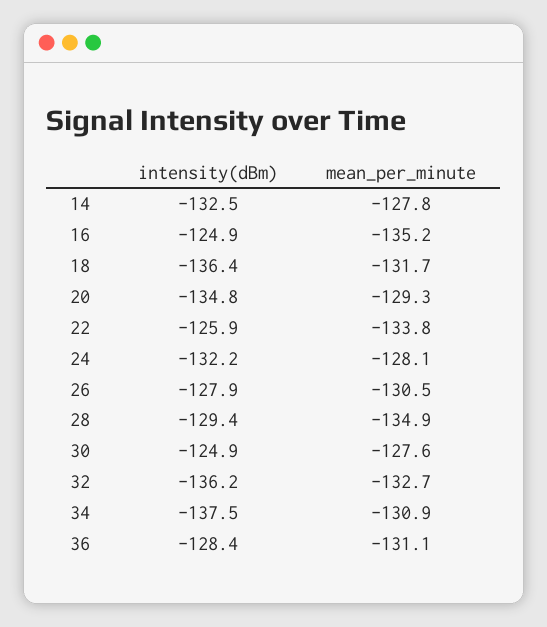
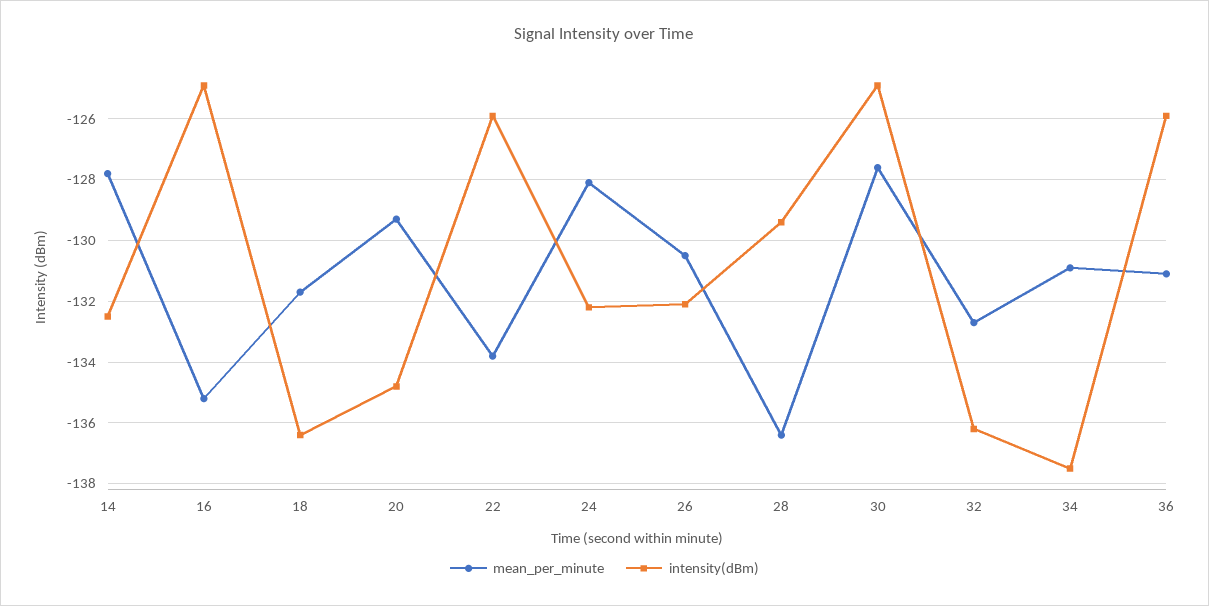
intensity(dBm), 26: -127.9 -> -132
mean_per_minute, 28: -134.9 -> -136.5
intensity(dBm), 36: -128.4 -> -126

